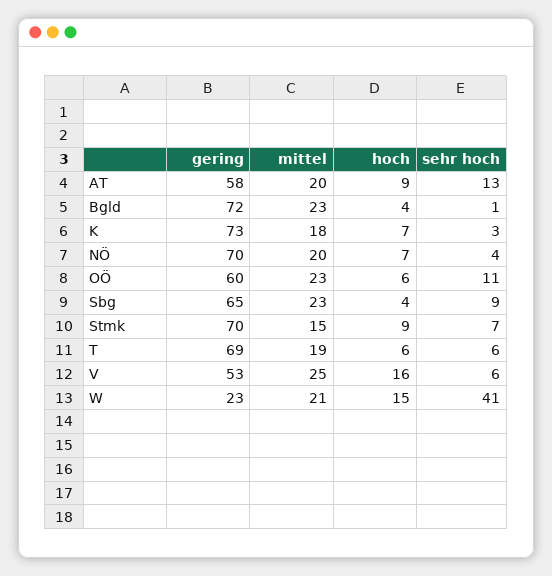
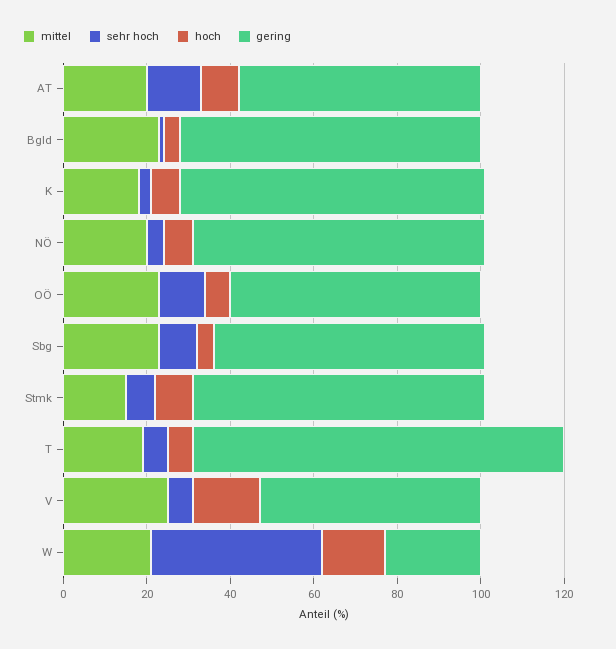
gering, T: 69 -> 90

